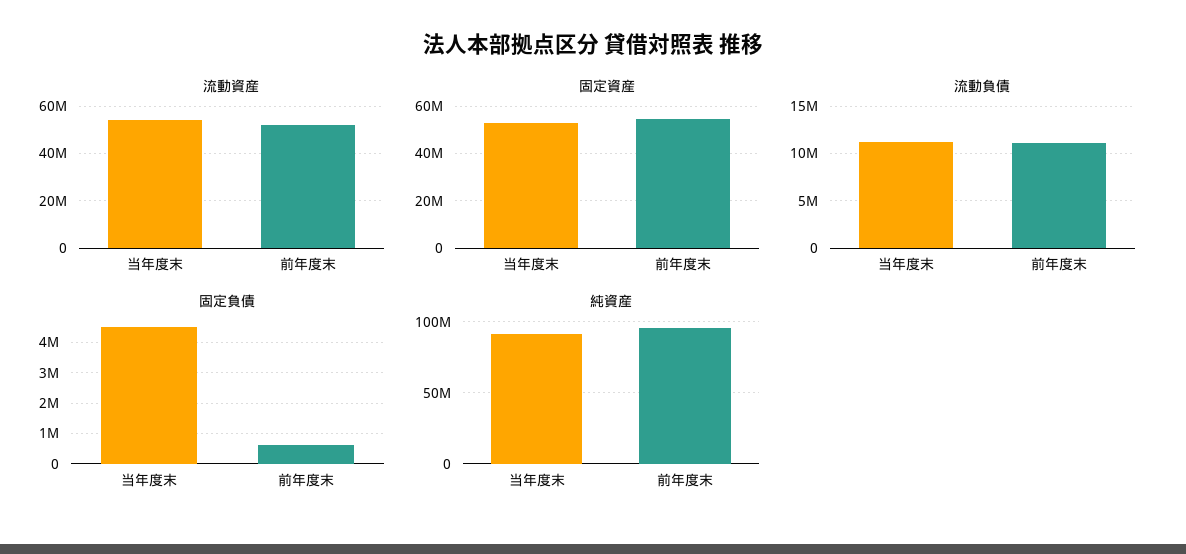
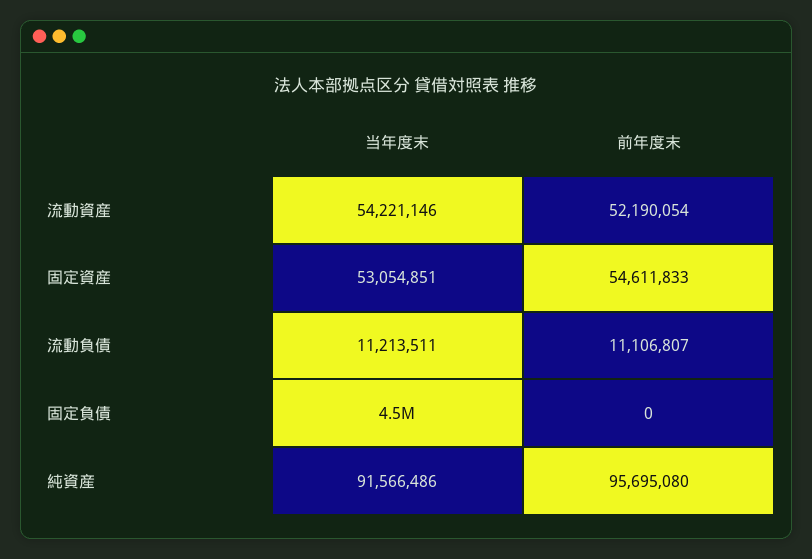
固定負債, 前年度末: 600000 -> 0

